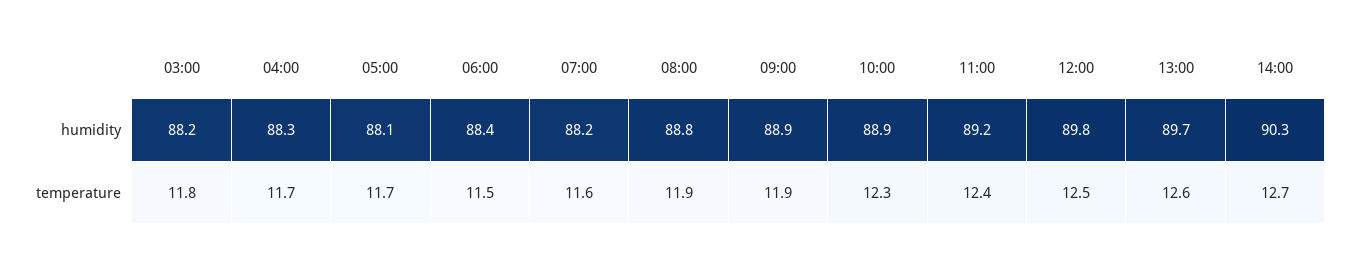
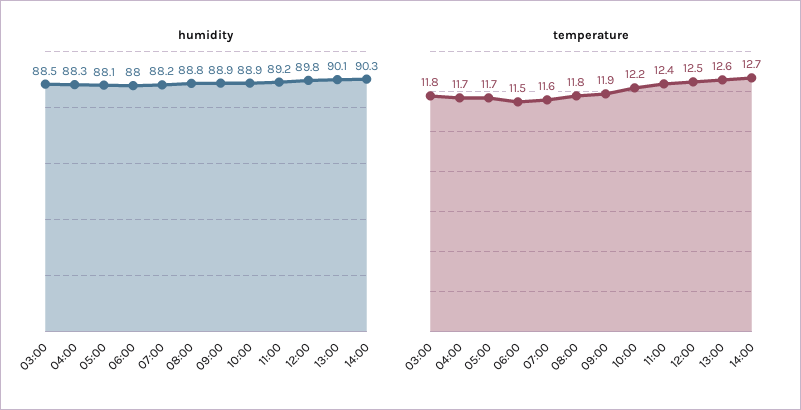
humidity, 03:00: 88.2 -> 88.5
humidity, 06:00: 88.4 -> 88
humidity, 13:00: 89.7 -> 90.1
temperature, 08:00: 11.9 -> 11.8
temperature, 10:00: 12.3 -> 12.2

